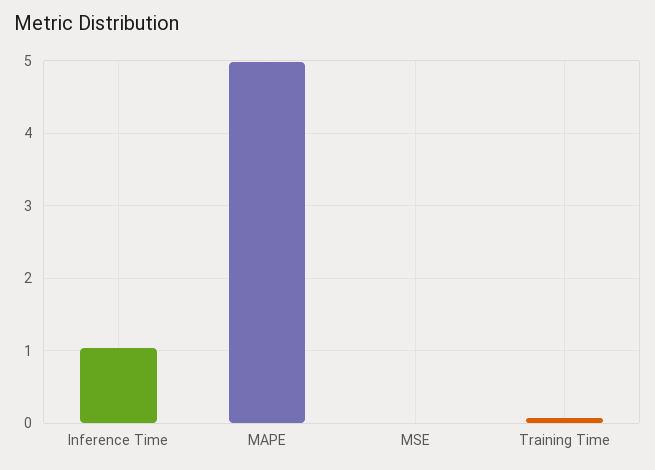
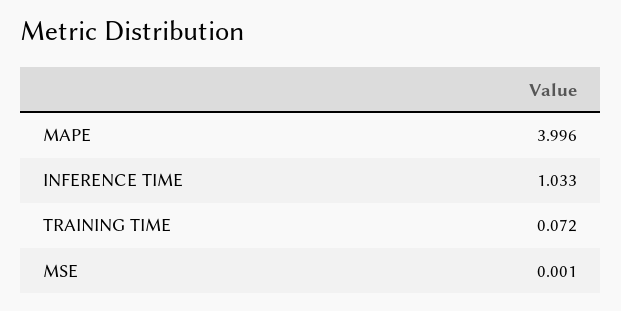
MAPE: 5 -> 3.996

